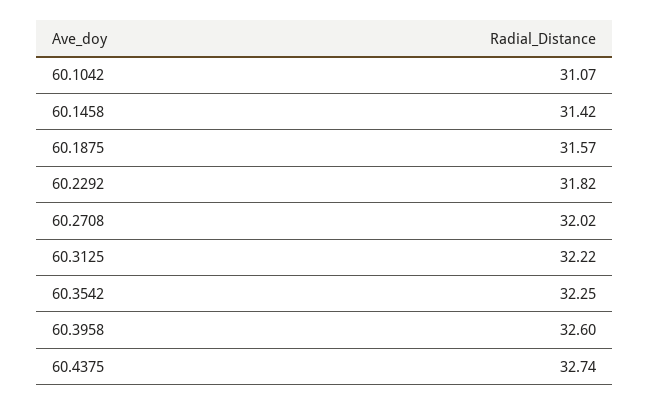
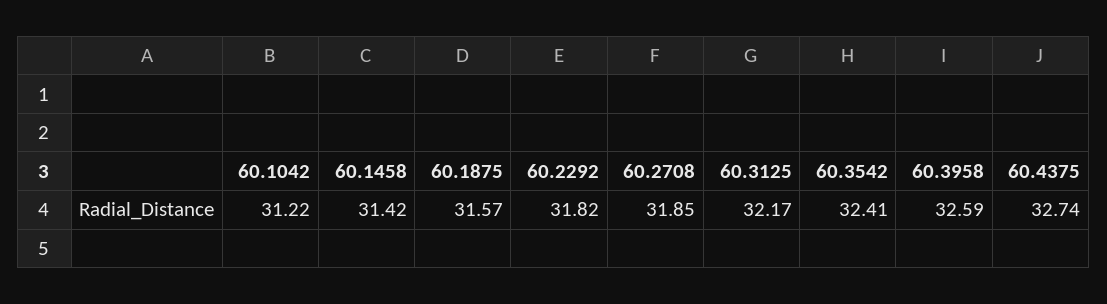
60.1042: 31.07 -> 31.22
60.2708: 32.02 -> 31.85
60.3125: 32.22 -> 32.17
60.3542: 32.25 -> 32.41
60.3958: 32.6 -> 32.59

